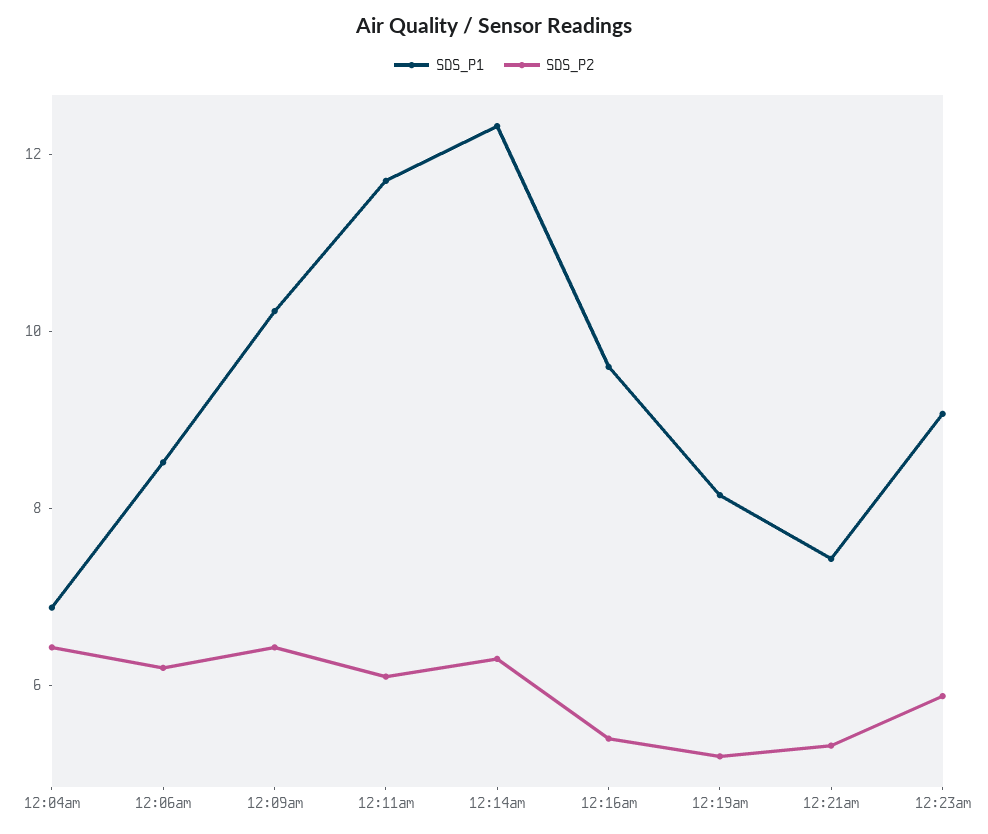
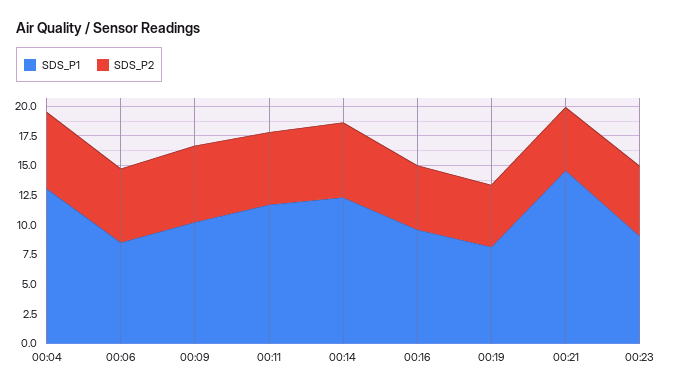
SDS_P1, 12:04am: 7 -> 12.5
SDS_P1, 12:21am: 7.5 -> 15

